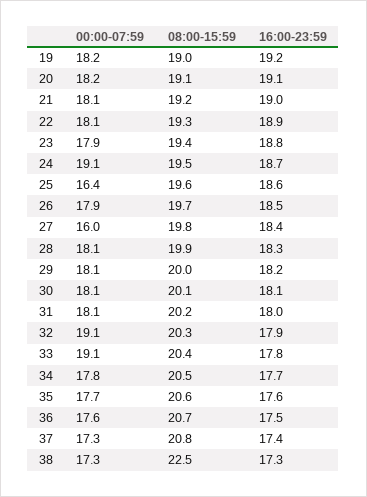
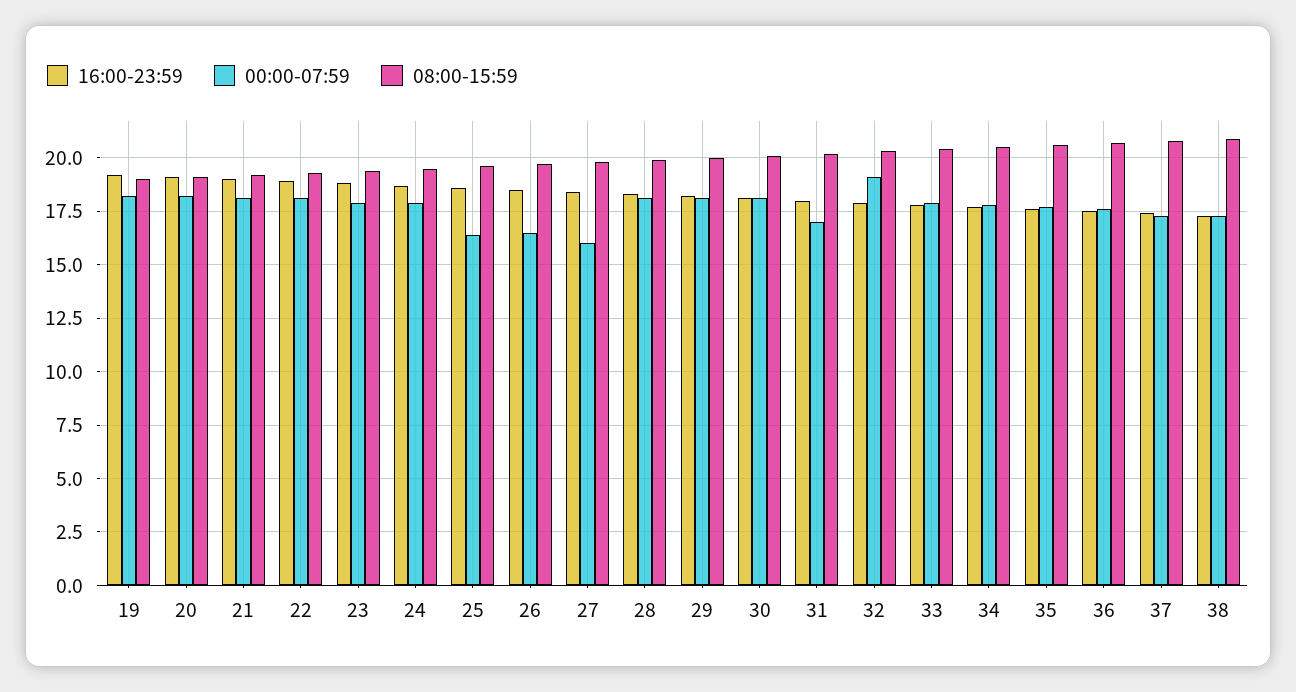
00:00-07:59, 24: 19.1 -> 18
00:00-07:59, 26: 17.9 -> 16.5
00:00-07:59, 31: 18.1 -> 17
00:00-07:59, 33: 19.1 -> 18
08:00-15:59, 38: 22.5 -> 21

